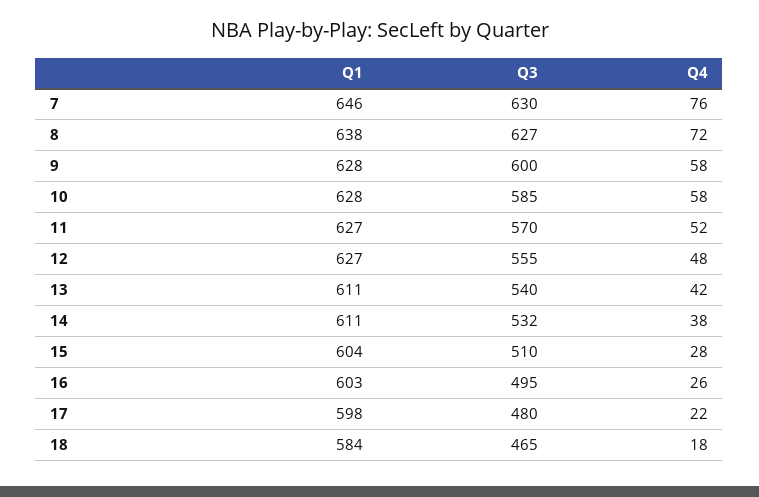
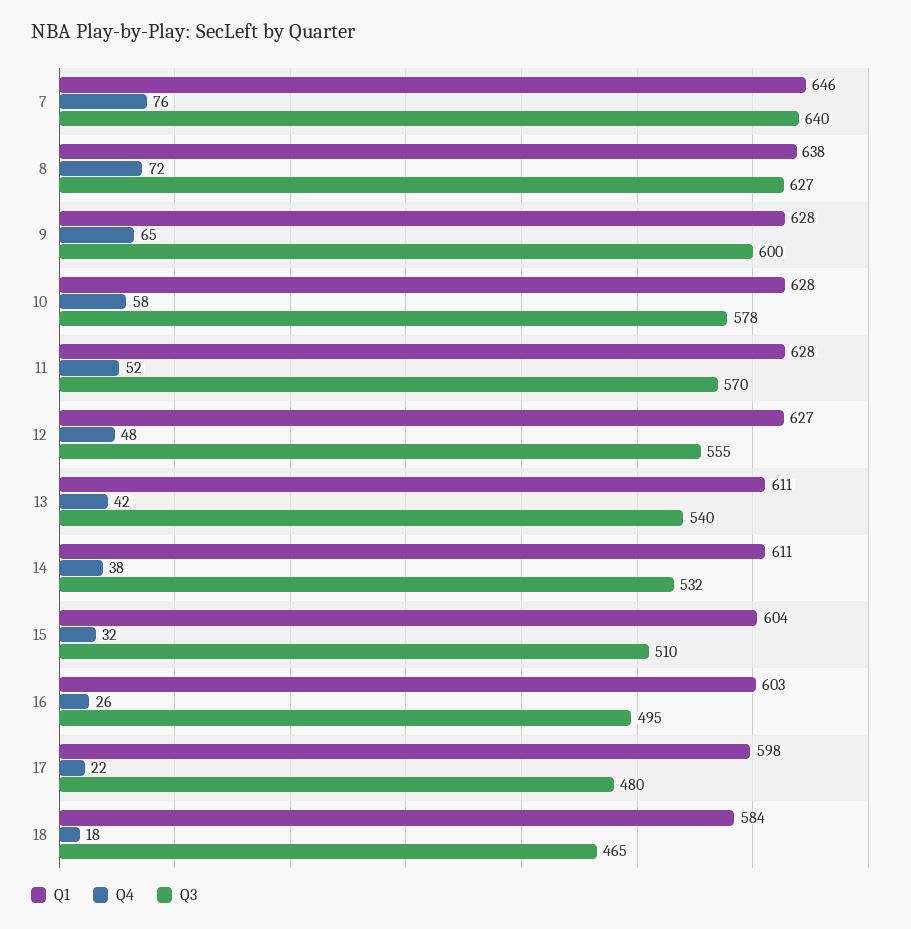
Q3, 7: 630 -> 640
Q4, 9: 58 -> 65
Q3, 10: 585 -> 578
Q1, 11: 627 -> 628
Q4, 15: 28 -> 32

